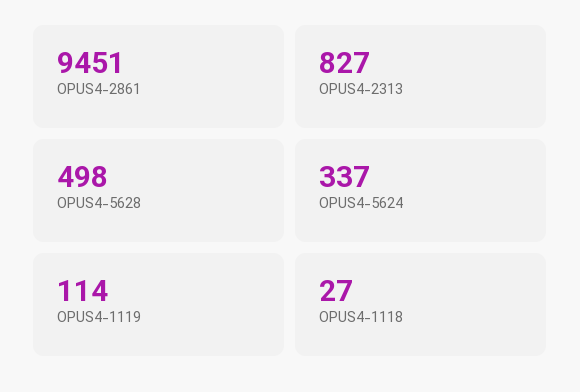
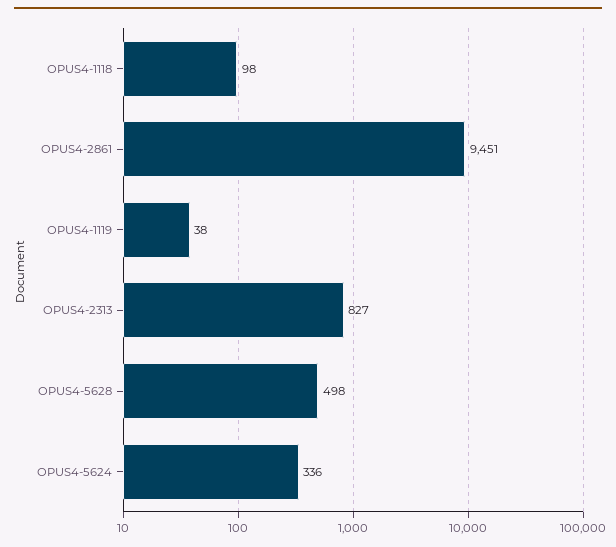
OPUS4-5624: 337 -> 336
OPUS4-1119: 114 -> 38
OPUS4-1118: 27 -> 98

